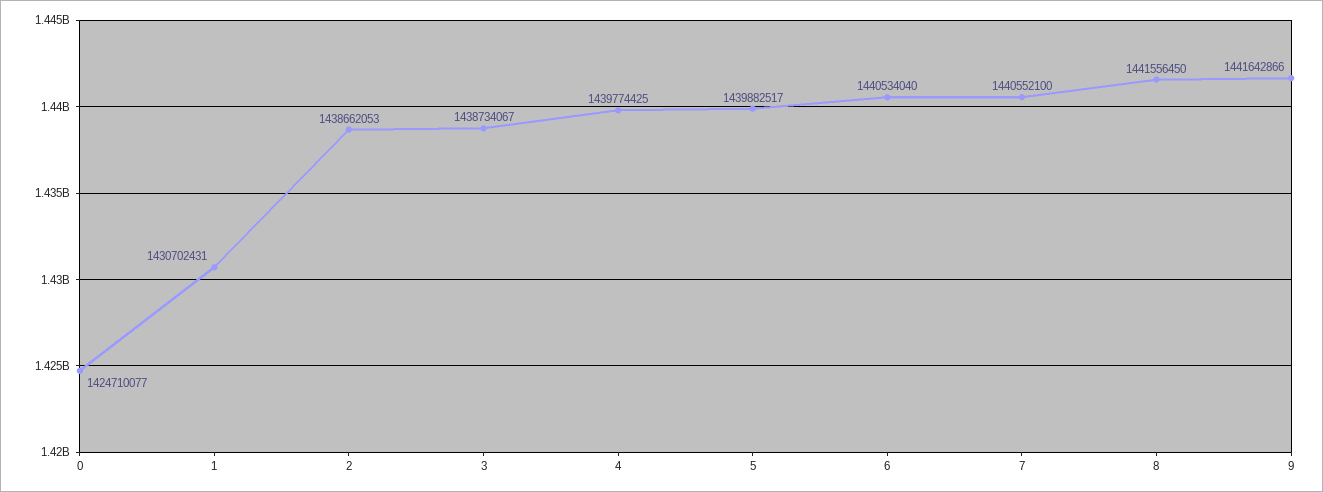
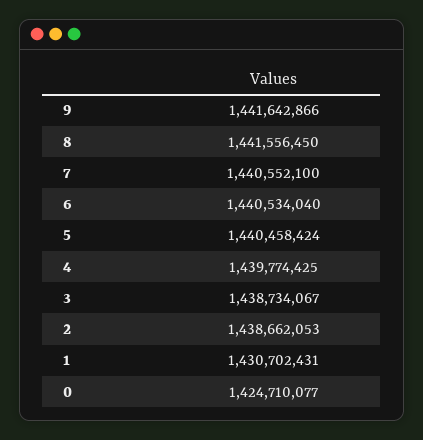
5: 1439882517 -> 1440458424

